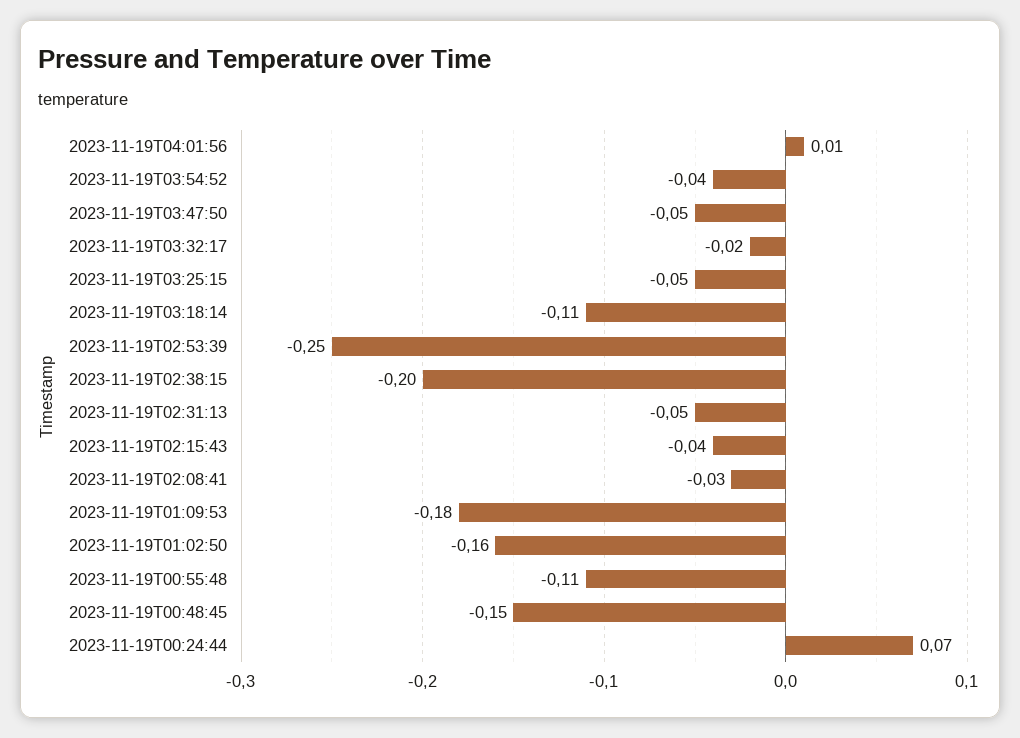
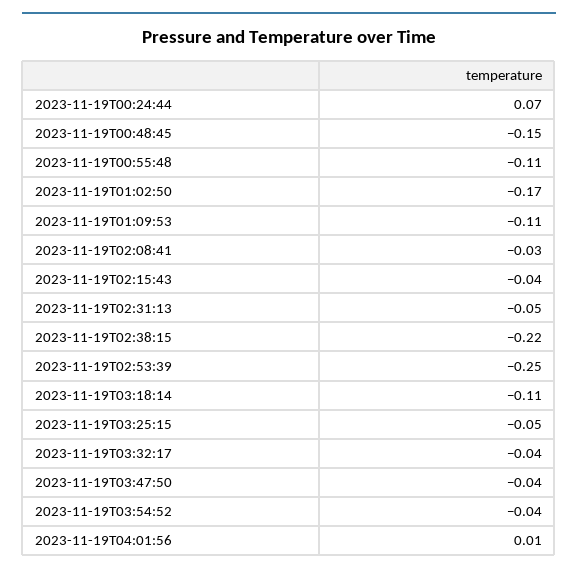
2023-11-19T03:47:50: -0.05 -> -0.04
2023-11-19T03:32:17: -0.02 -> -0.04
2023-11-19T02:38:15: -0.2 -> -0.22
2023-11-19T01:09:53: -0.18 -> -0.11
2023-11-19T01:02:50: -0.16 -> -0.17

